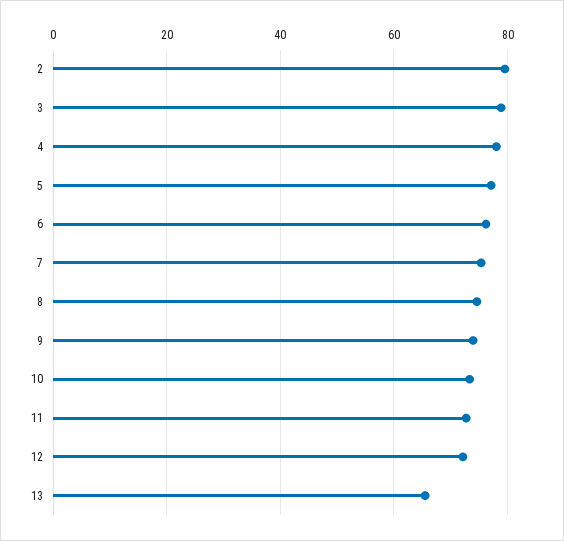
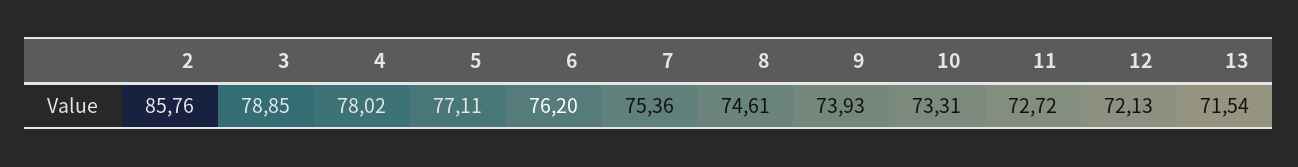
2: 80 -> 85.76
13: 66 -> 71.54

